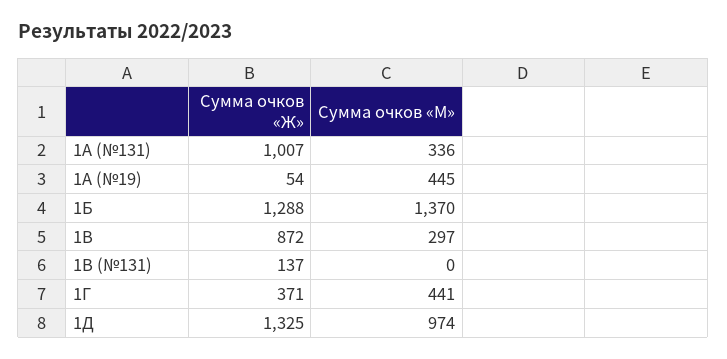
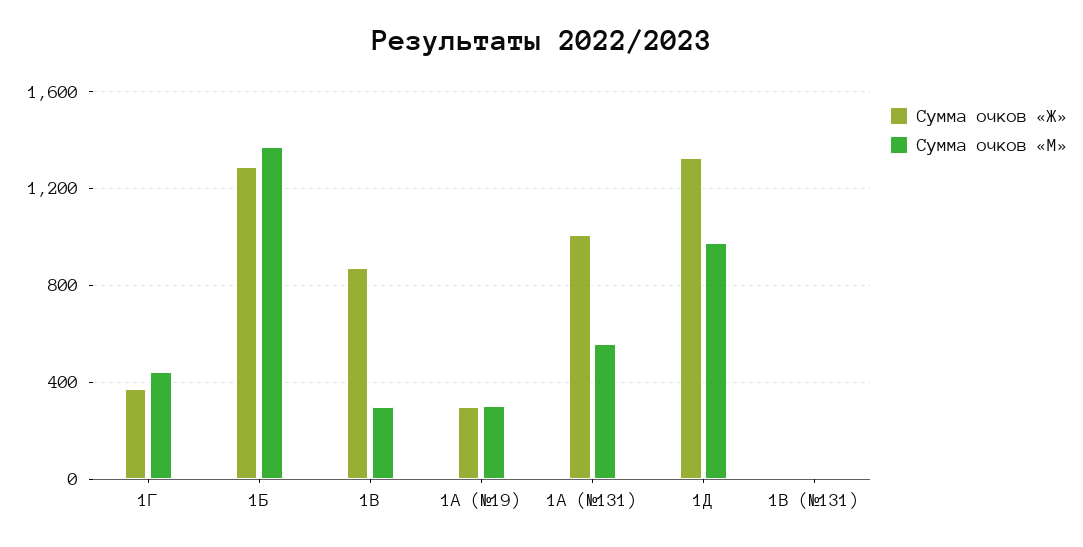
Сумма очков «М», 1А (№131): 336 -> 550
Сумма очков «Ж», 1А (№19): 54 -> 300
Сумма очков «М», 1А (№19): 445 -> 300
Сумма очков «Ж», 1В (№131): 137 -> 0

